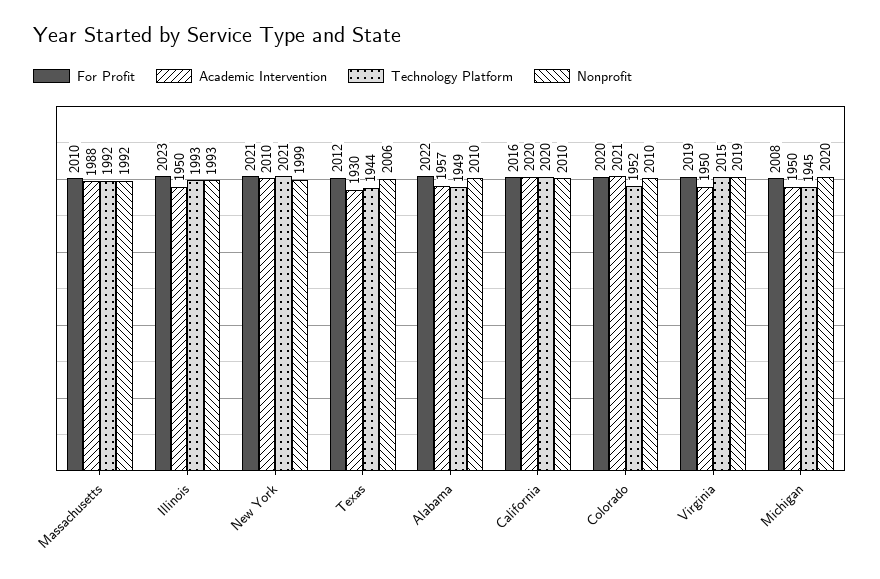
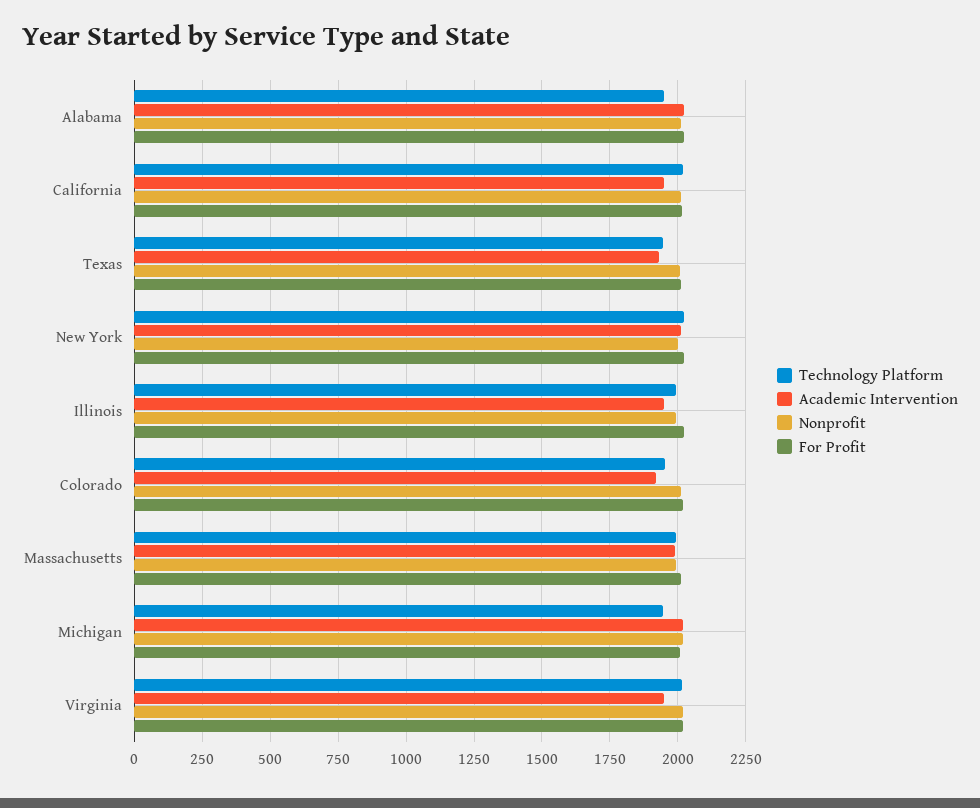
Academic Intervention, Alabama: 1957 -> 2025
Academic Intervention, California: 2020 -> 1950
Academic Intervention, Colorado: 2021 -> 1925
Academic Intervention, Michigan: 1950 -> 2025

